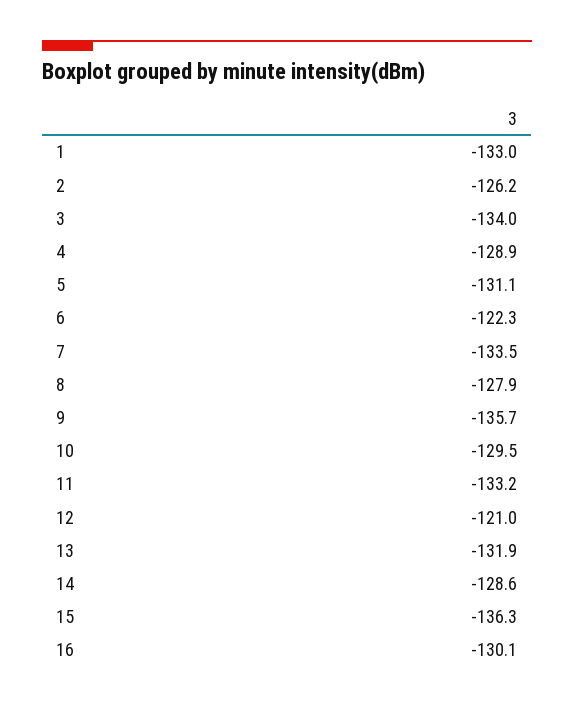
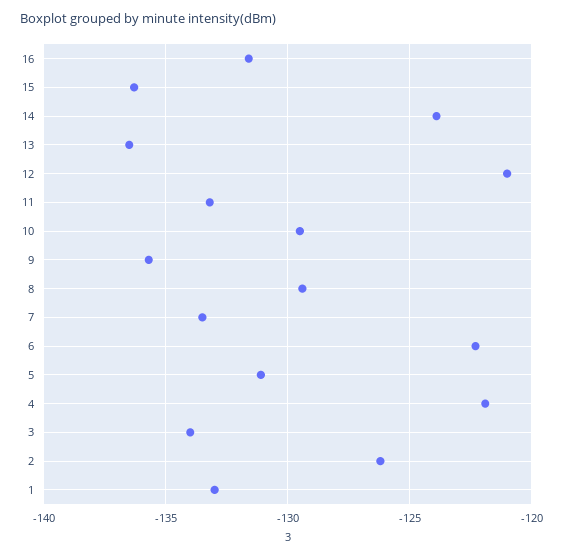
4: -128.9 -> -122
8: -127.9 -> -129.5
13: -131.9 -> -136.5
14: -128.6 -> -124
16: -130.1 -> -131.5

